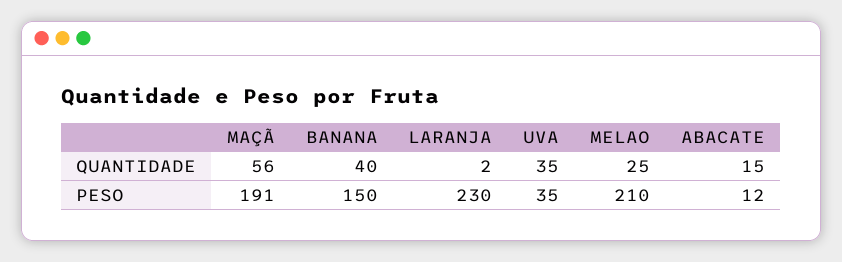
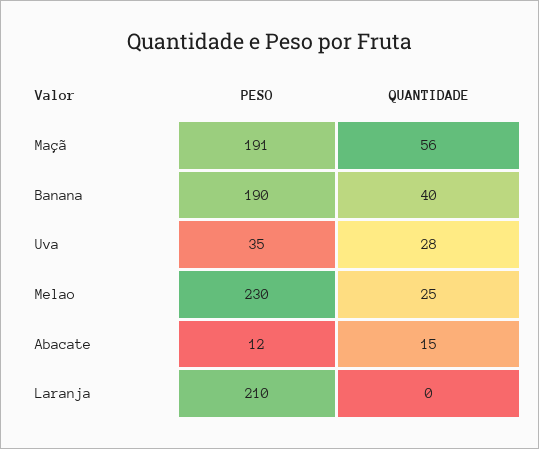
LARANJA, QUANTIDADE: 2 -> 0
UVA, QUANTIDADE: 35 -> 28
BANANA, PESO: 150 -> 190
LARANJA, PESO: 230 -> 210
MELAO, PESO: 210 -> 230

